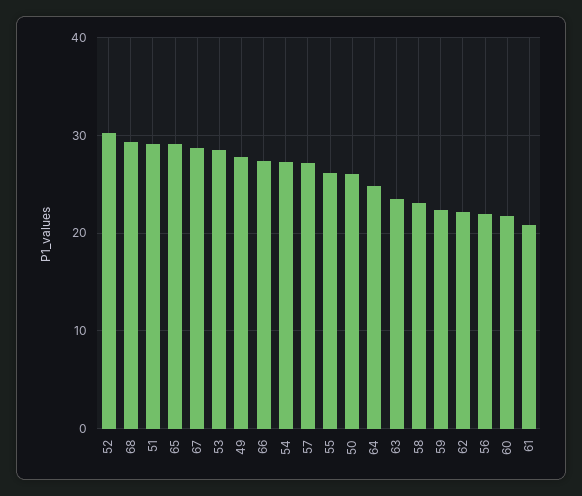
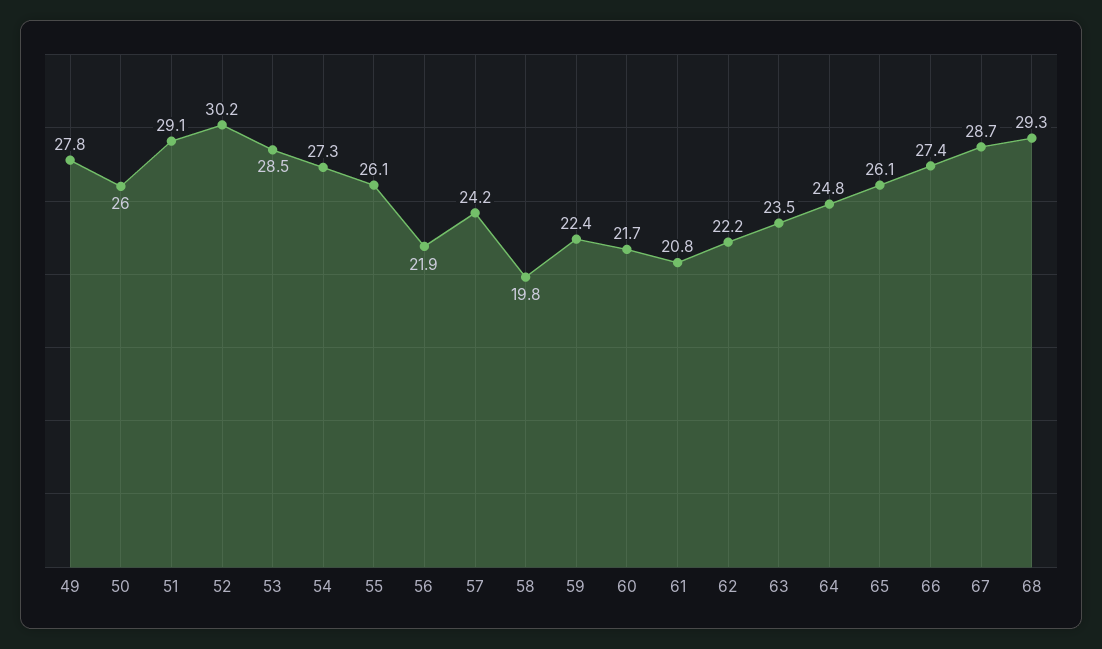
65: 29 -> 26.1
57: 27 -> 24.2
58: 23 -> 19.8

